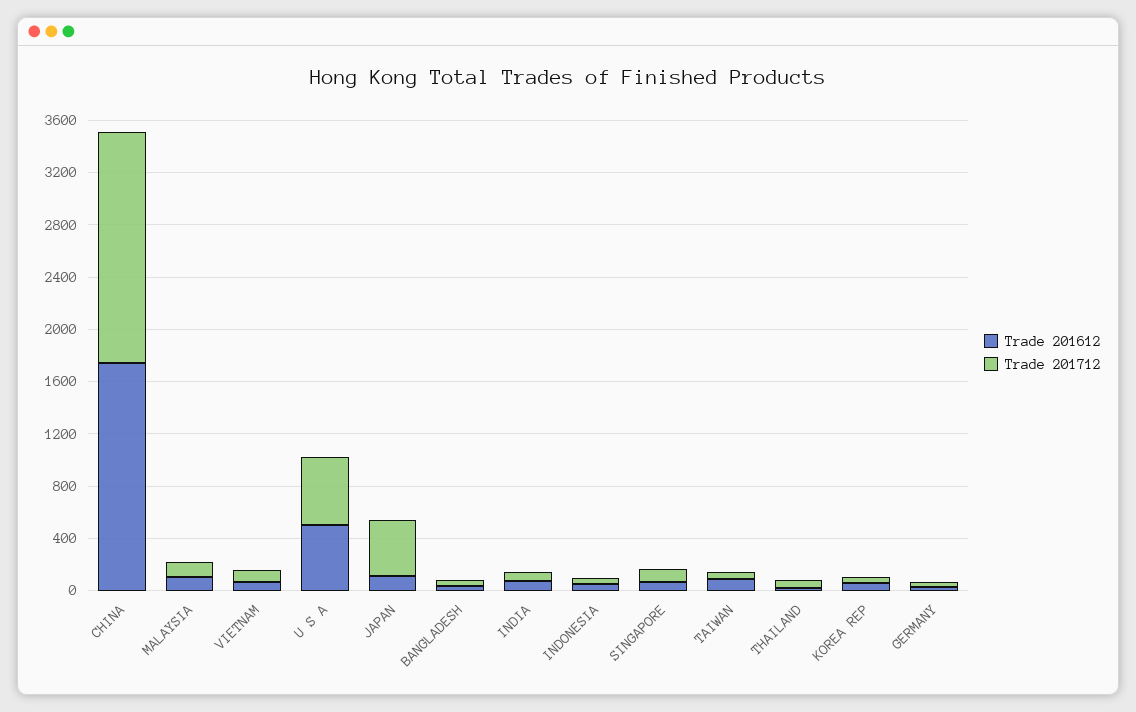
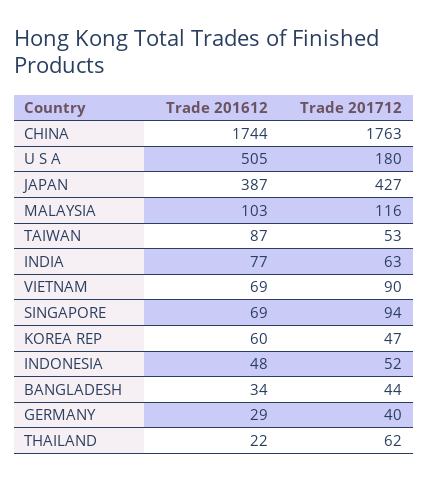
Trade 201712, U S A: 500 -> 180
Trade 201612, JAPAN: 100 -> 387

